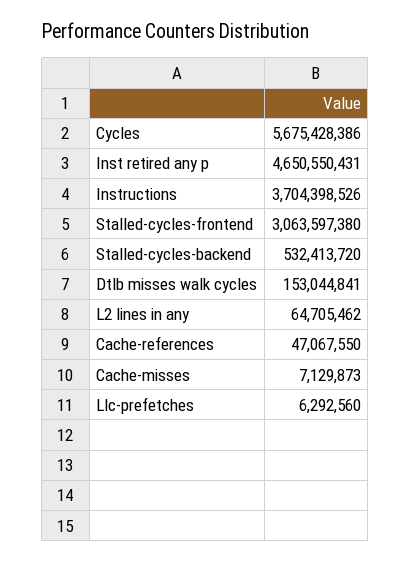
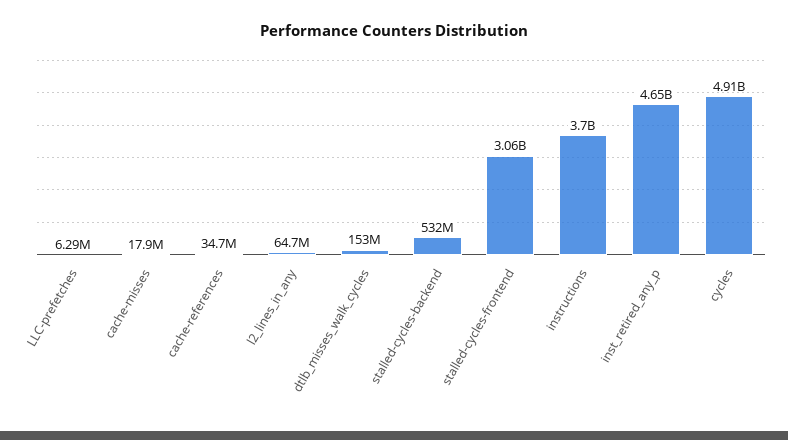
Cycles: 5675428386 -> 4910000000
Cache-references: 47067550 -> 34700000
Cache-misses: 7129873 -> 17900000

